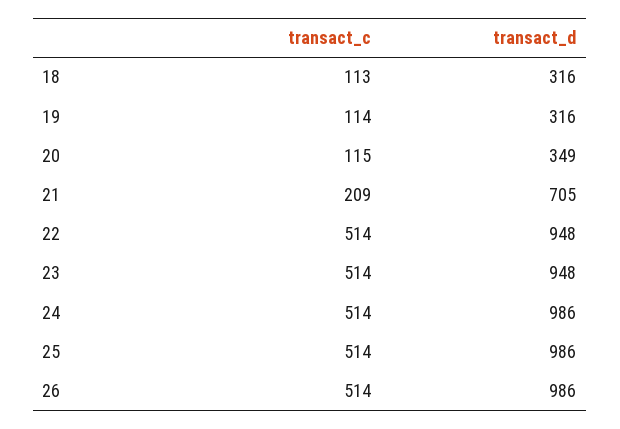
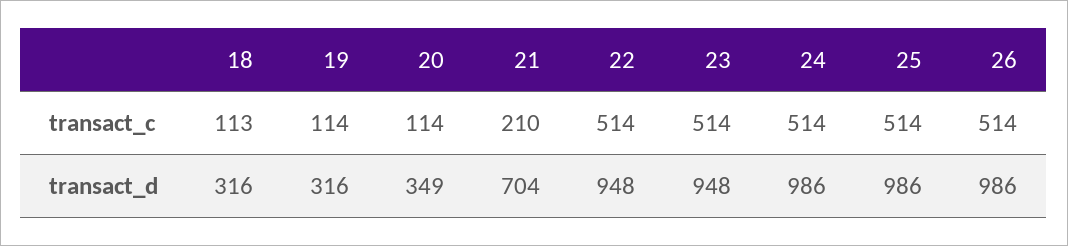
transact_c, 20: 115 -> 114
transact_c, 21: 209 -> 210
transact_d, 21: 705 -> 704

